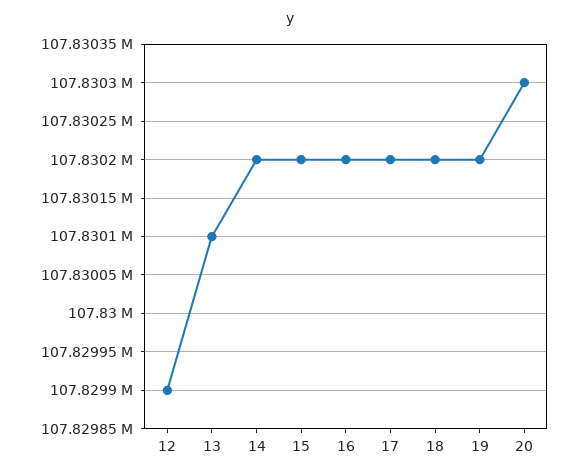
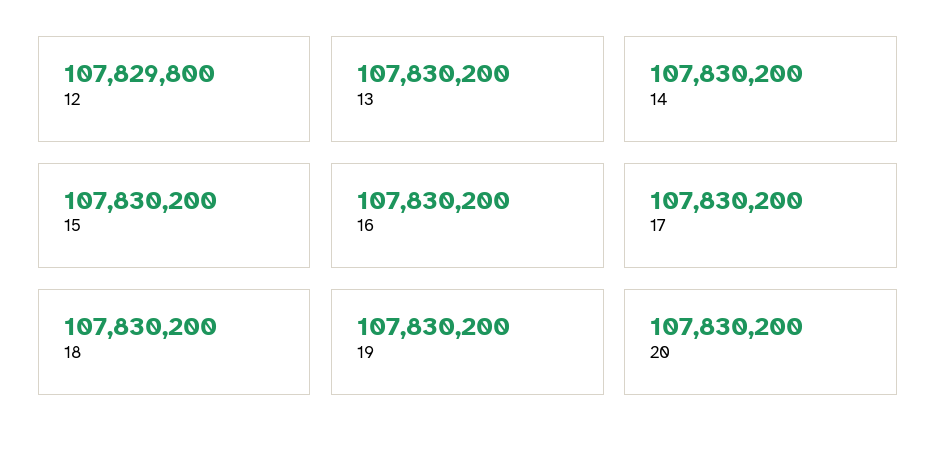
12: 107829900 -> 107829800
13: 107830100 -> 107830200
20: 107830300 -> 107830200

